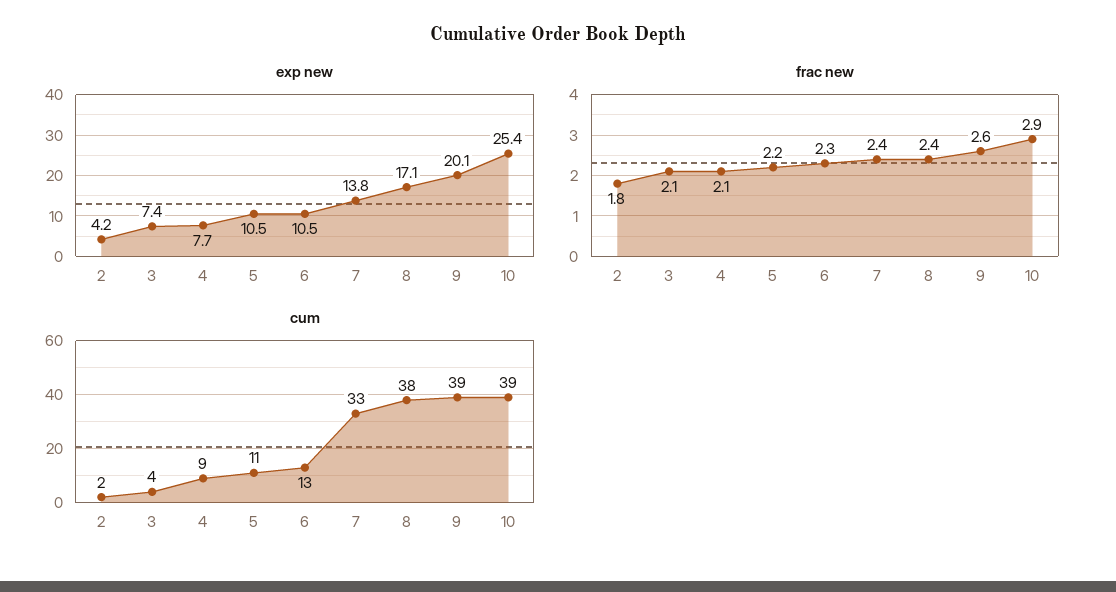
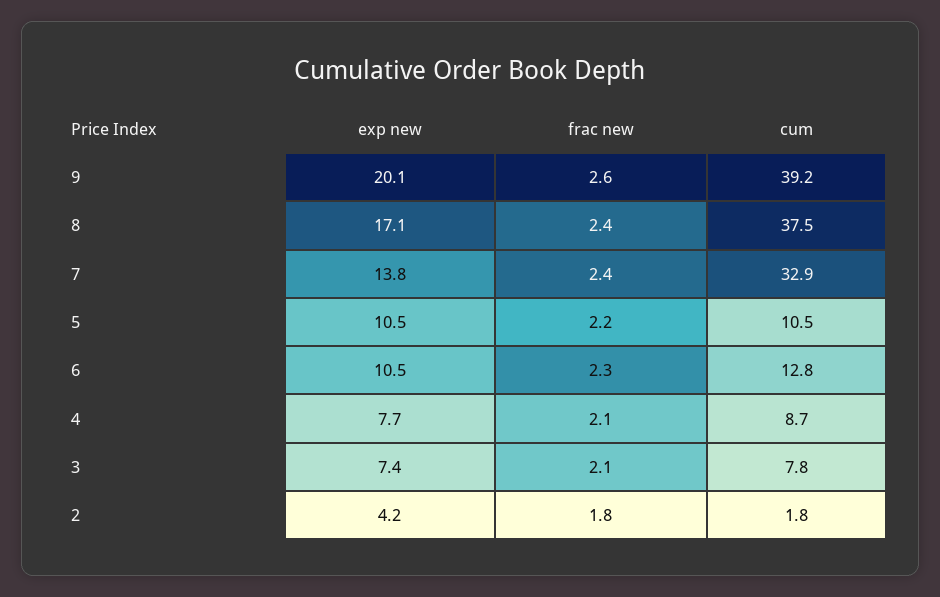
exp new, 10: 25.4 -> none
frac new, 10: 2.9 -> none
cum, 3: 4 -> 7.8
cum, 10: 39 -> none

